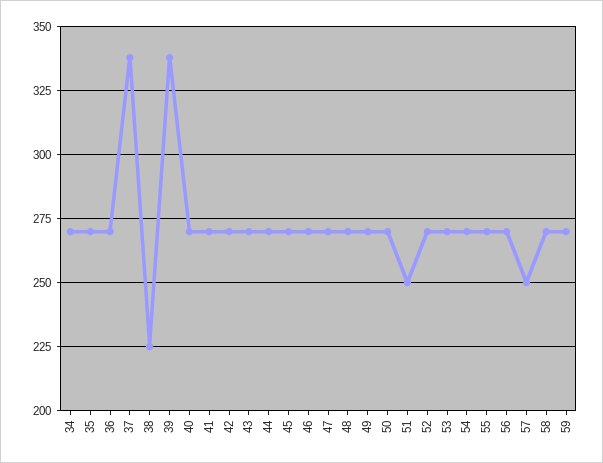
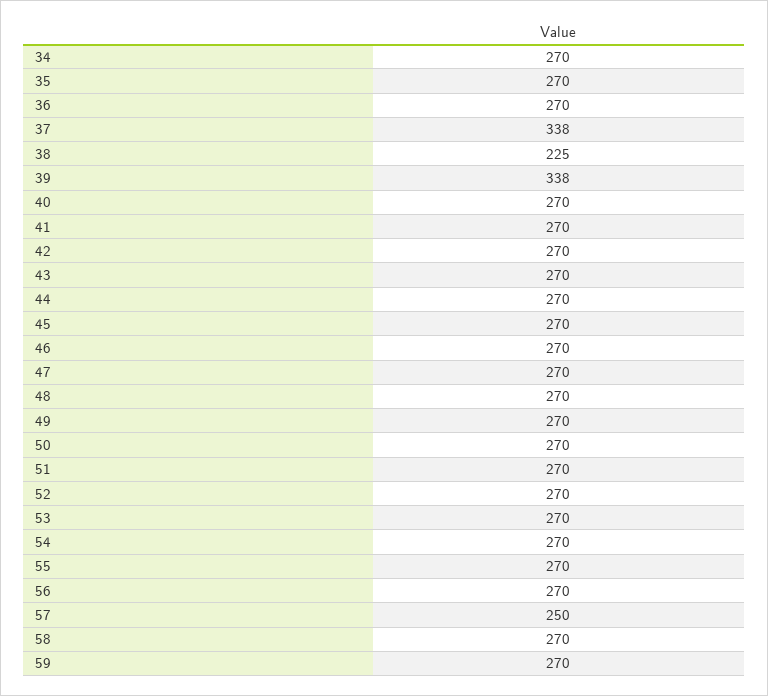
51: 250 -> 270

